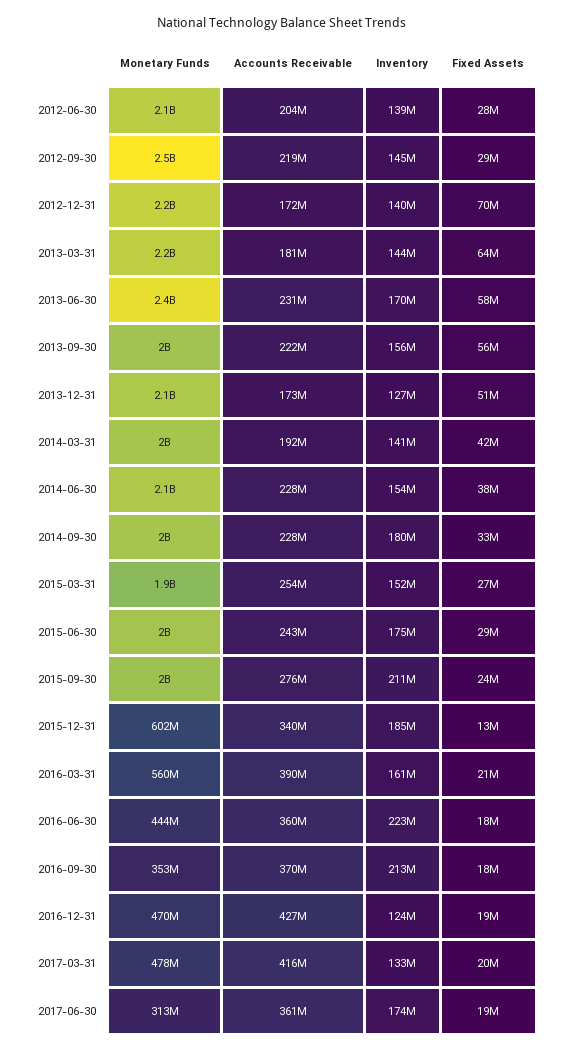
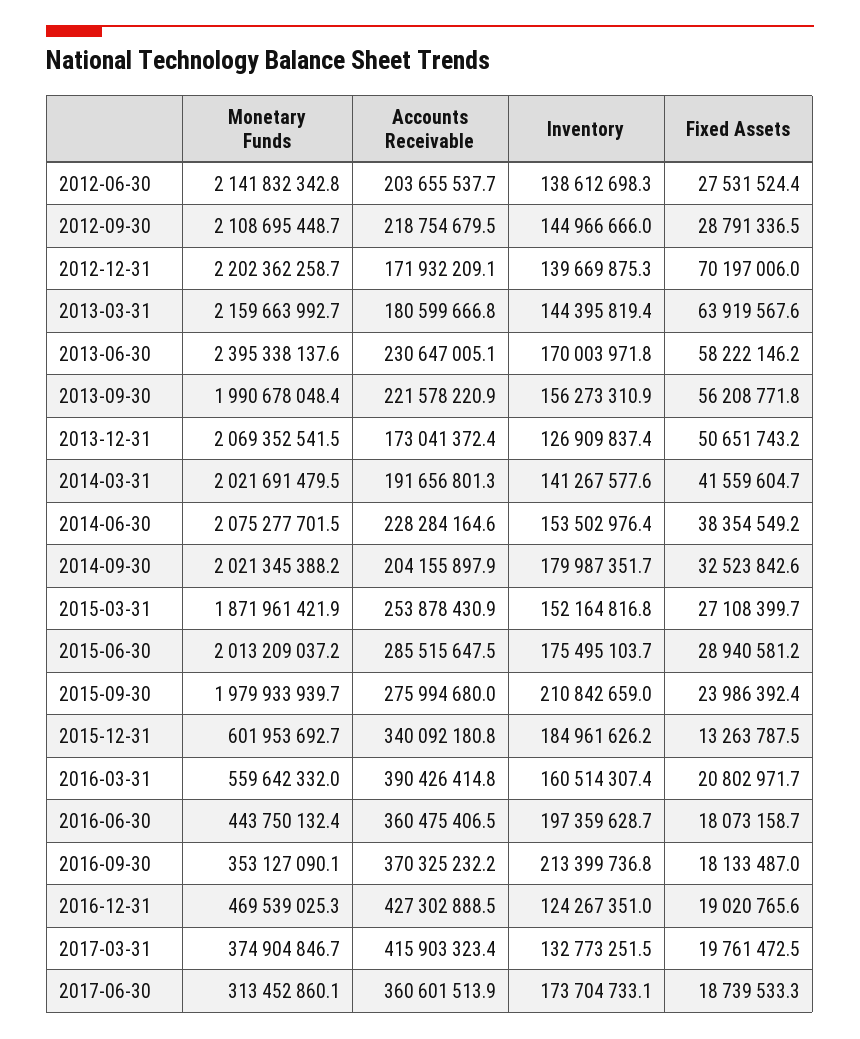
Monetary Funds, 2012-09-30: 2500000000 -> 2108695448.7
Accounts Receivable, 2014-09-30: 228000000 -> 204155897.9
Accounts Receivable, 2015-06-30: 243000000 -> 285515647.5
Inventory, 2016-06-30: 223000000 -> 197359628.7
Monetary Funds, 2017-03-31: 478000000 -> 374904846.7

